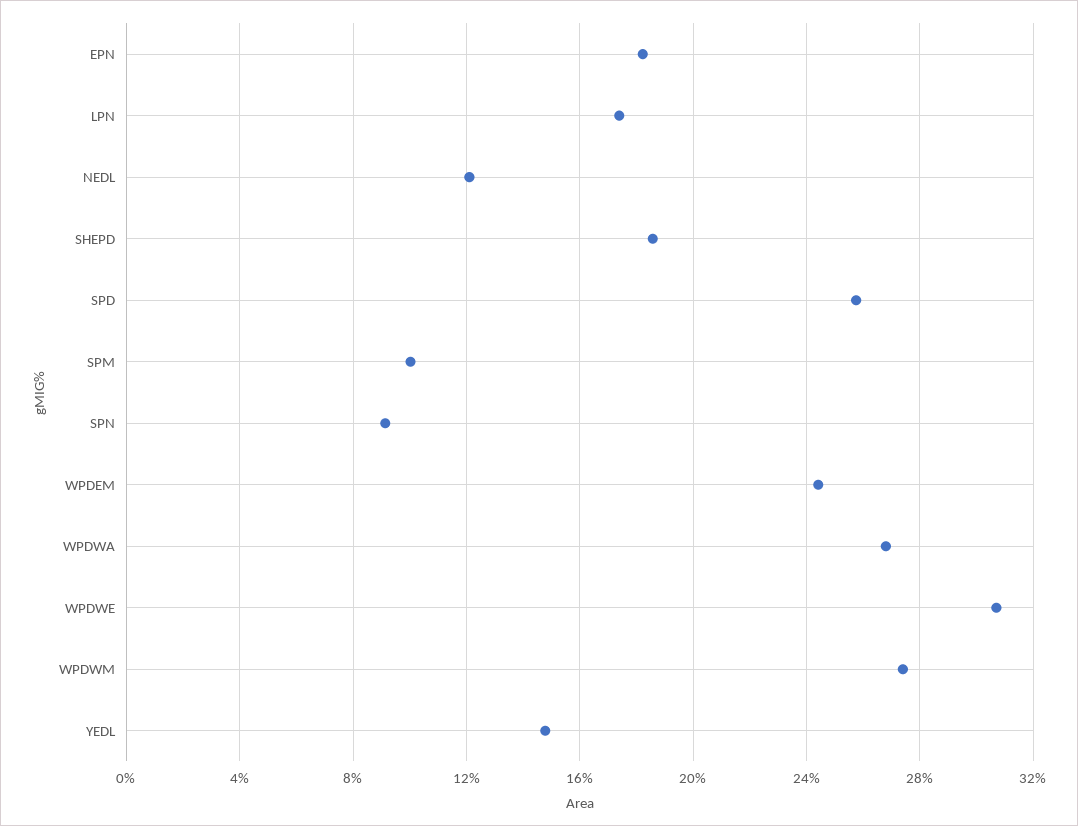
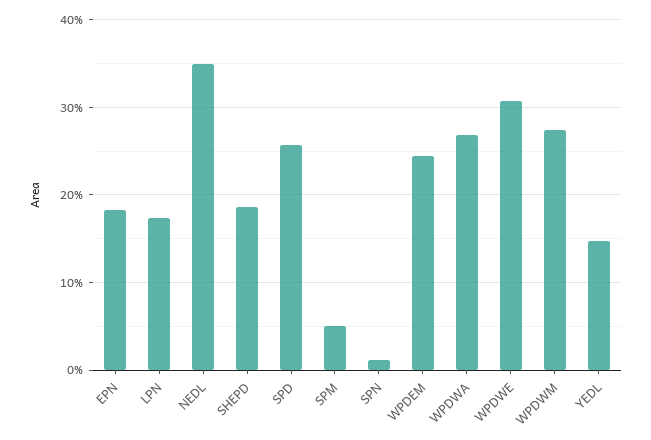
NEDL: 12 -> 35
SPM: 10 -> 5
SPN: 9 -> 1

